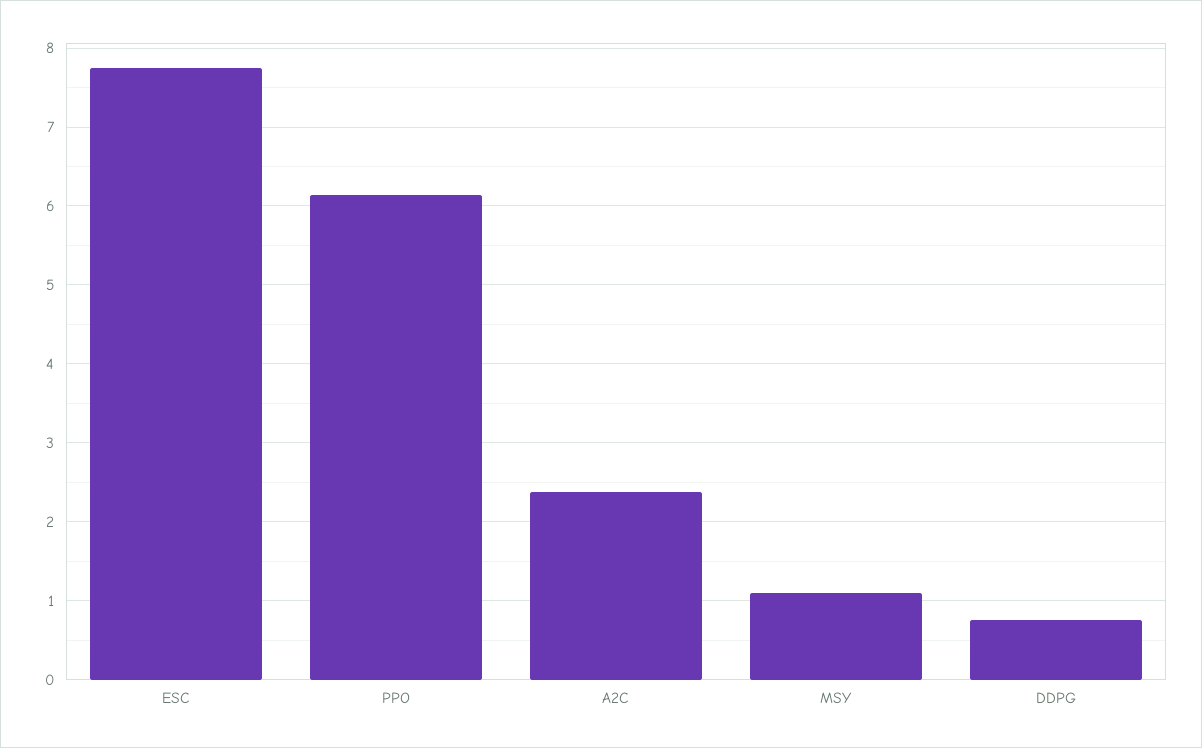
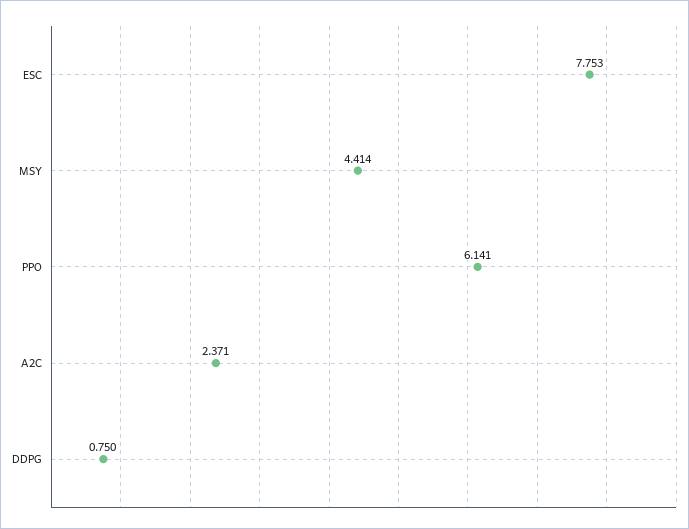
MSY: 1.1 -> 4.414

